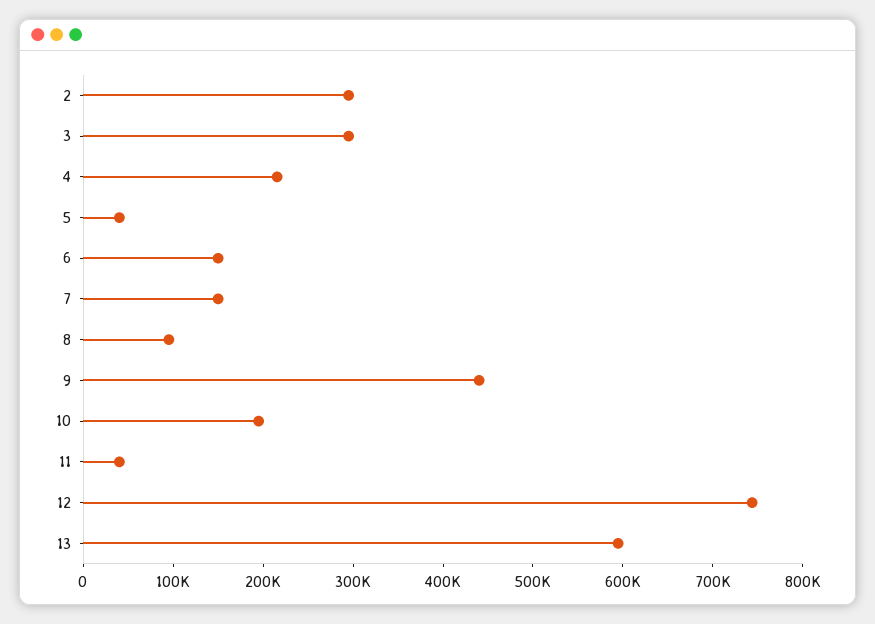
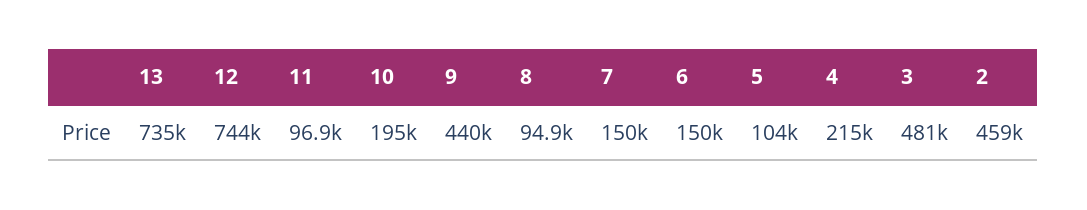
2: 300000 -> 459000
3: 300000 -> 481000
5: 40000 -> 104000
11: 40000 -> 96900
13: 600000 -> 735000

